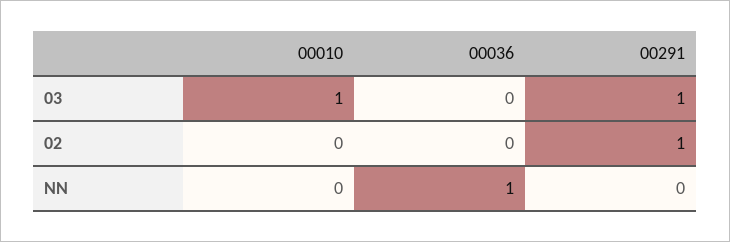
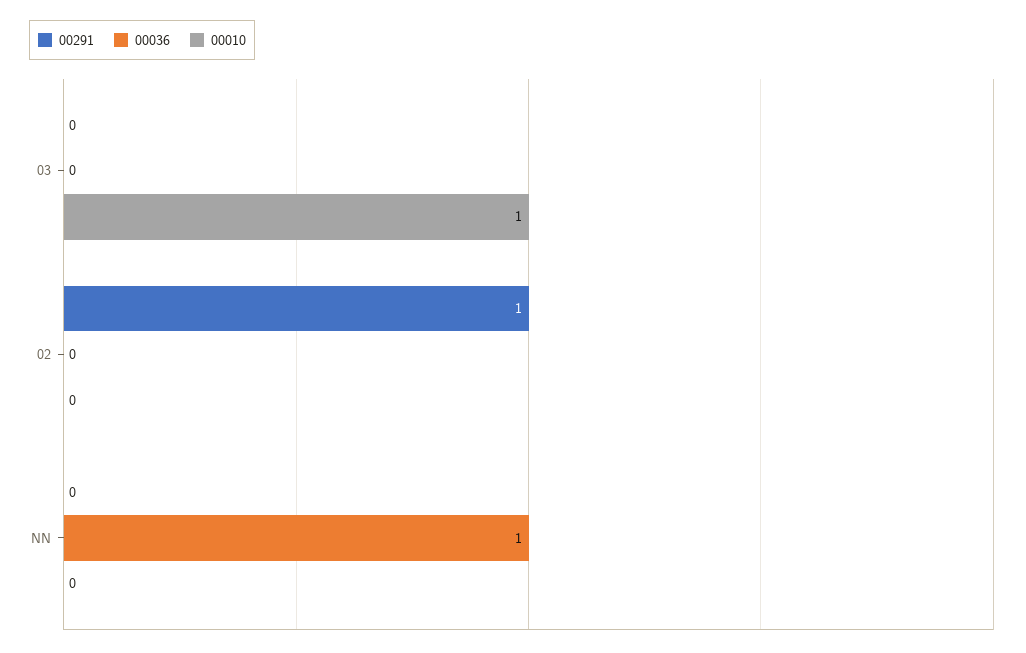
00291, 03: 1 -> 0

